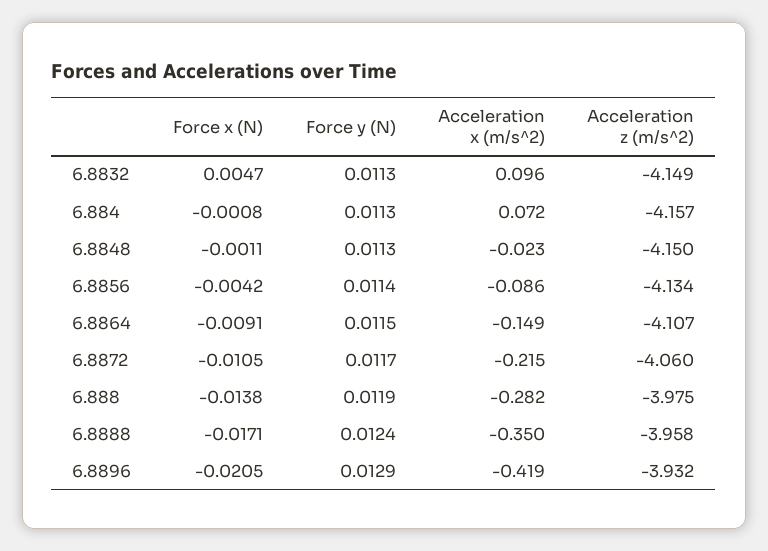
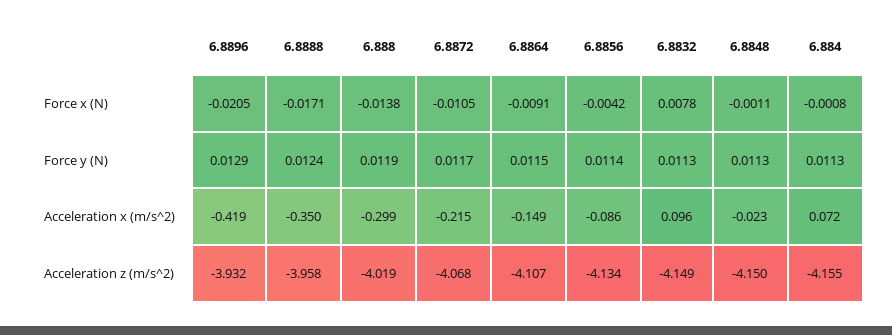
Force x (N), 6.8832: 0.0047 -> 0.0078
Acceleration z (m/s^2), 6.884: -4.157 -> -4.155
Acceleration z (m/s^2), 6.8872: -4.06 -> -4.068
Acceleration x (m/s^2), 6.888: -0.282 -> -0.299
Acceleration z (m/s^2), 6.888: -3.975 -> -4.019

